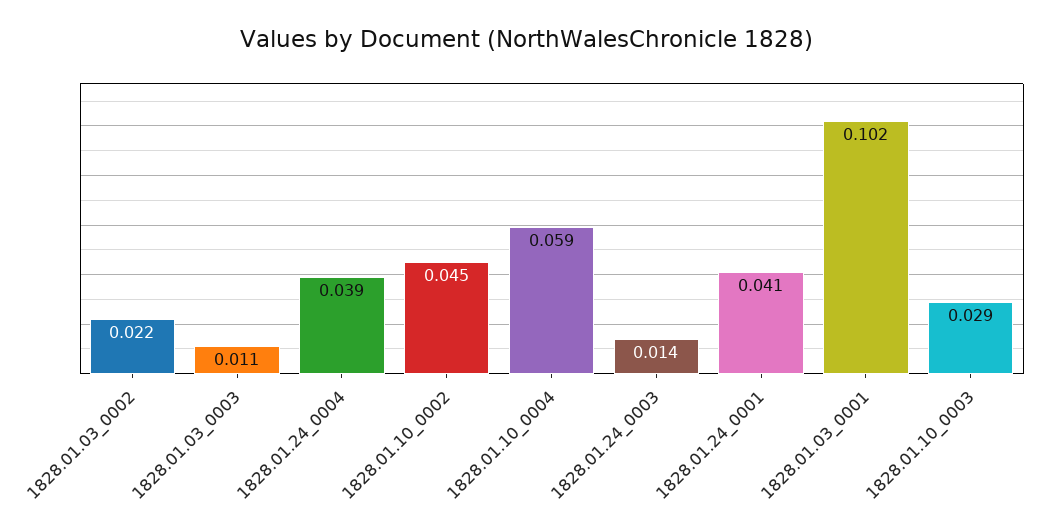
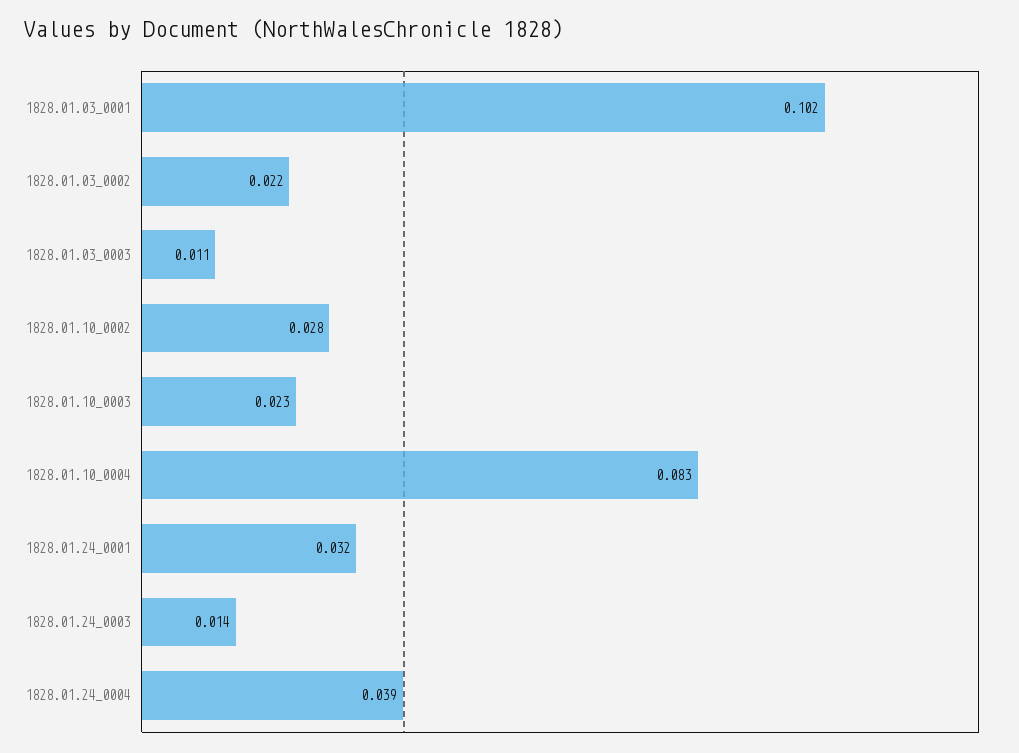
1828.01.10_0002: 0.045 -> 0.028
1828.01.10_0004: 0.059 -> 0.083
1828.01.24_0001: 0.041 -> 0.032
1828.01.10_0003: 0.029 -> 0.023

